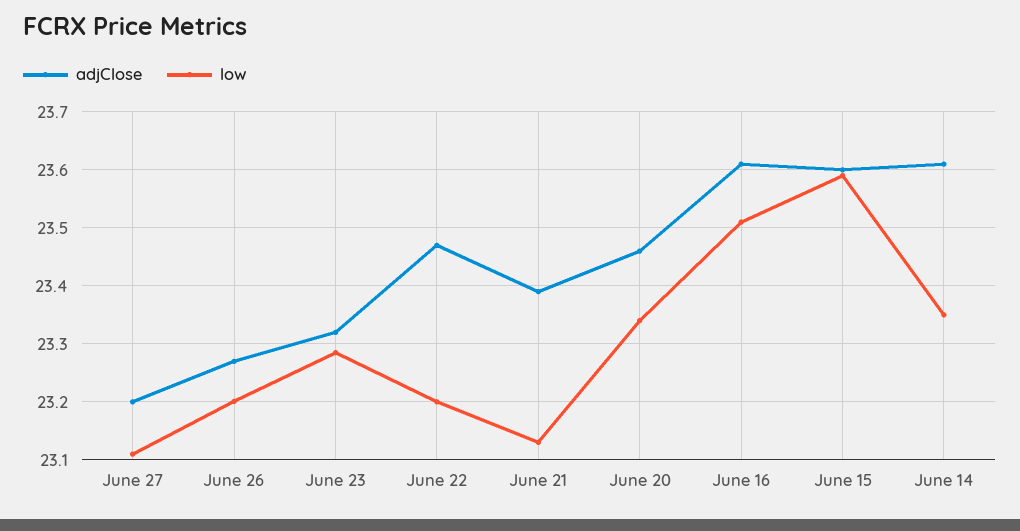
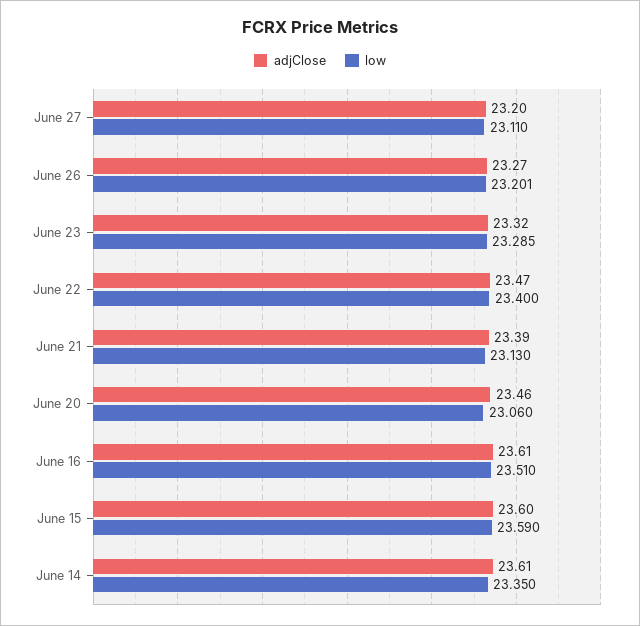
low, June 22: 23.2 -> 23.4
low, June 20: 23.34 -> 23.06

